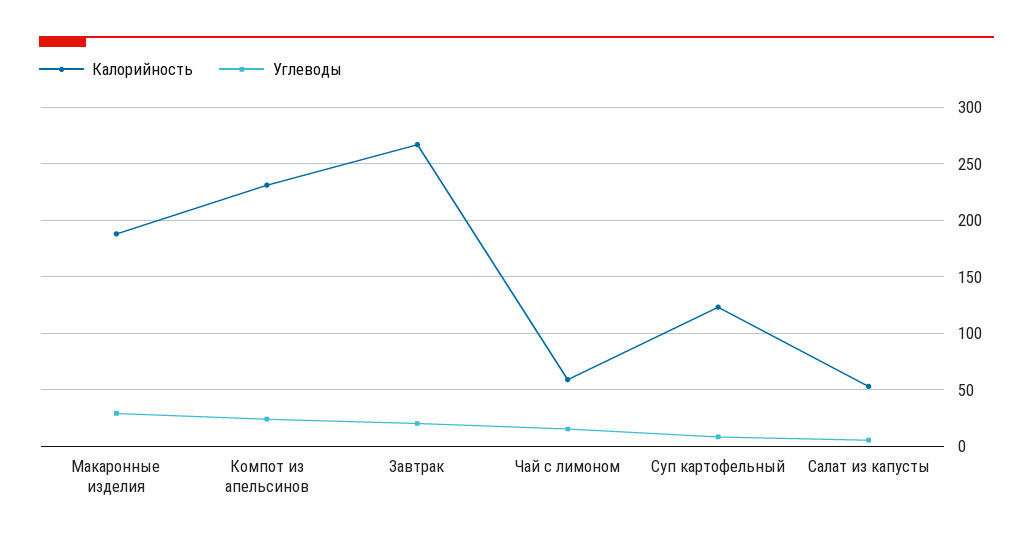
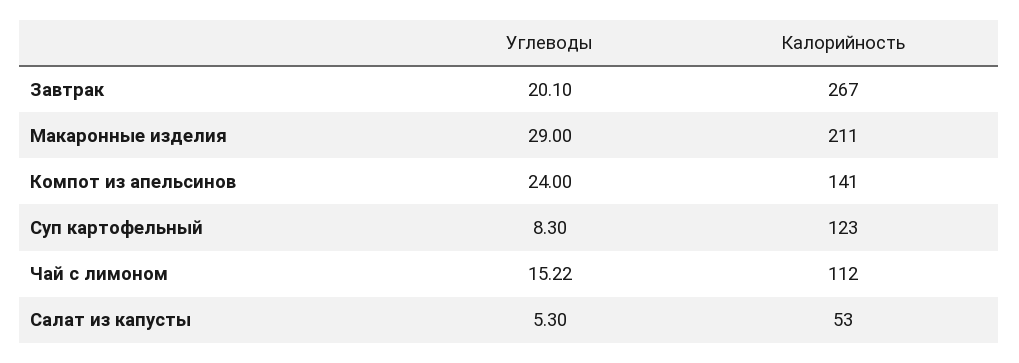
Калорийность, Макаронные изделия: 190 -> 211
Калорийность, Компот из апельсинов: 230 -> 141
Калорийность, Чай с лимоном: 60 -> 112

